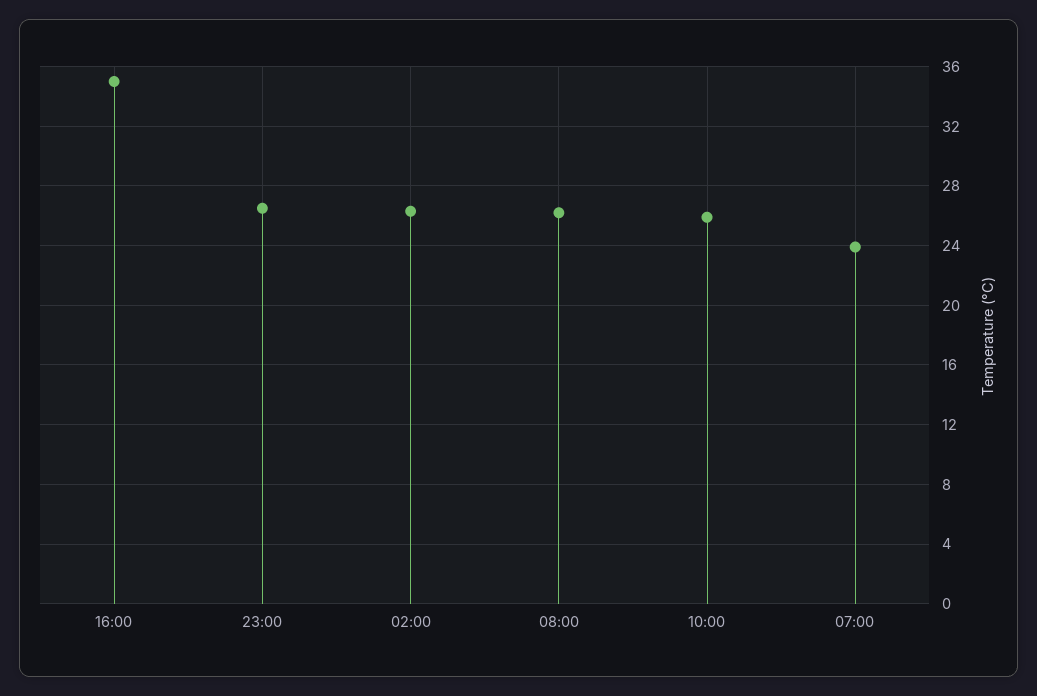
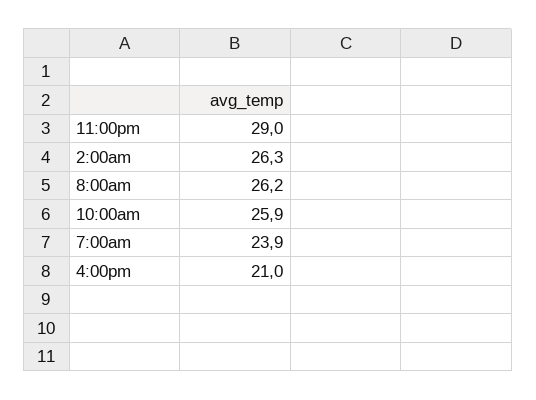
16:00: 35 -> 21
23:00: 26.5 -> 29

